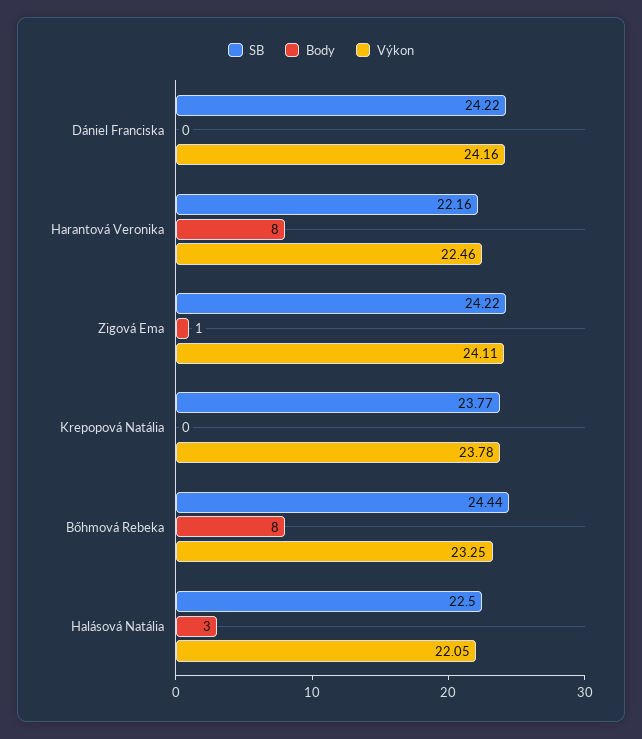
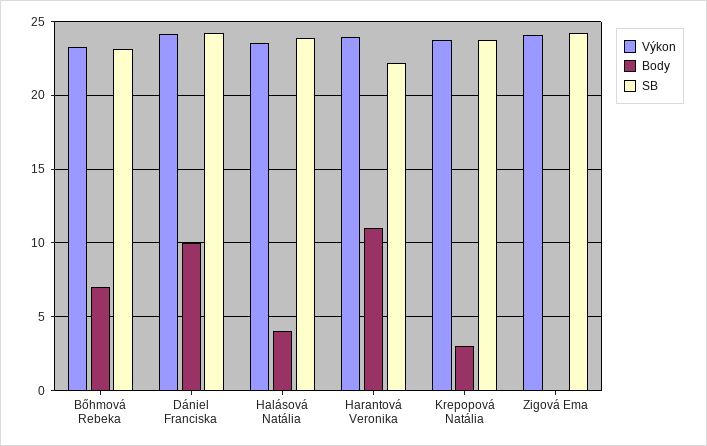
Body, Dániel Franciska: 0 -> 10
Body, Harantová Veronika: 8 -> 11
Výkon, Harantová Veronika: 22.46 -> 24
Body, Zigová Ema: 1 -> 0
Body, Krepopová Natália: 0 -> 3
SB, Bőhmová Rebeka: 24.44 -> 23
Body, Bőhmová Rebeka: 8 -> 7
SB, Halásová Natália: 22.5 -> 24
Body, Halásová Natália: 3 -> 4
Výkon, Halásová Natália: 22.05 -> 23.5

